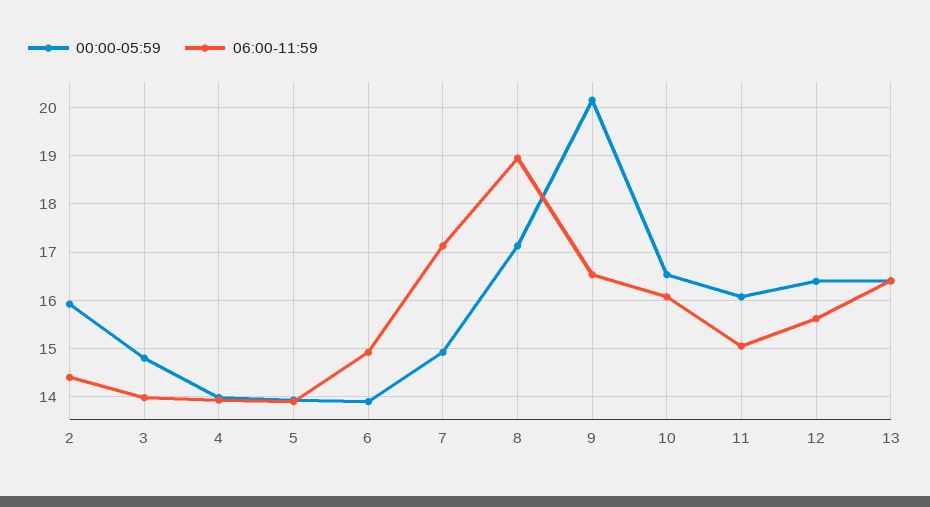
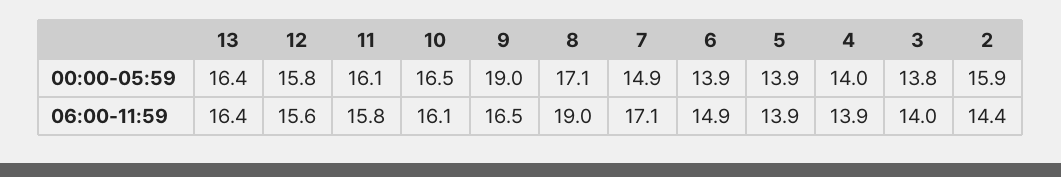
00:00-05:59, 3: 14.8 -> 13.8
00:00-05:59, 9: 20.2 -> 19
06:00-11:59, 11: 15 -> 15.8
00:00-05:59, 12: 16.4 -> 15.8

